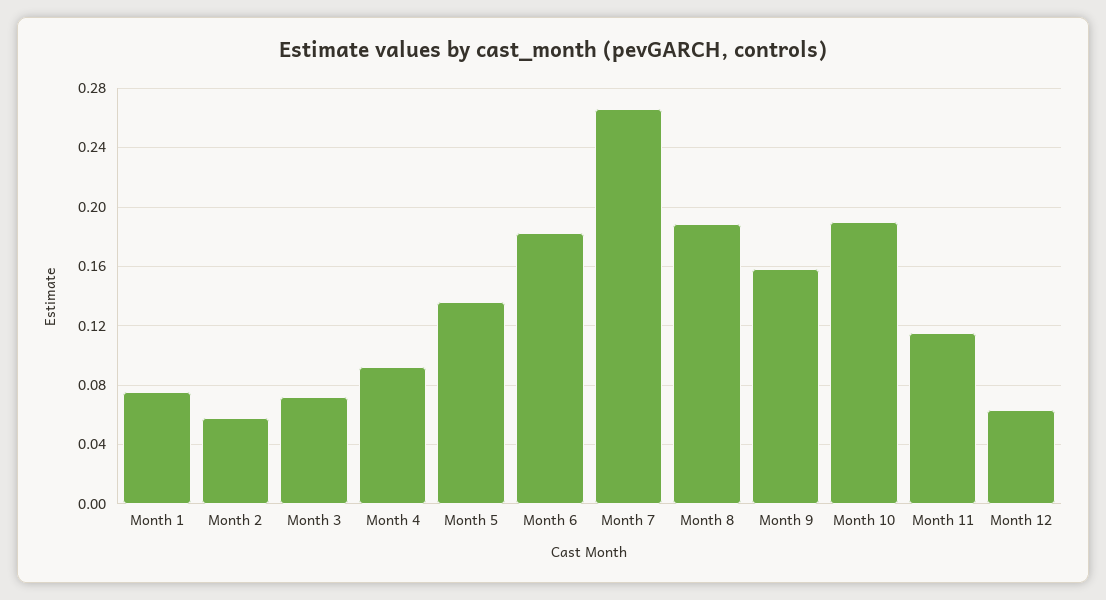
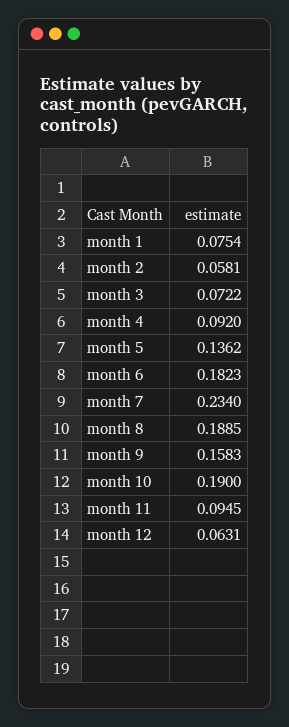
Month 7: 0.265 -> 0.234
Month 11: 0.115 -> 0.0945

